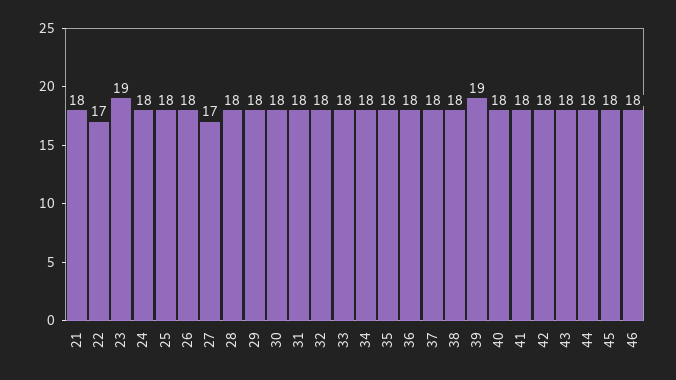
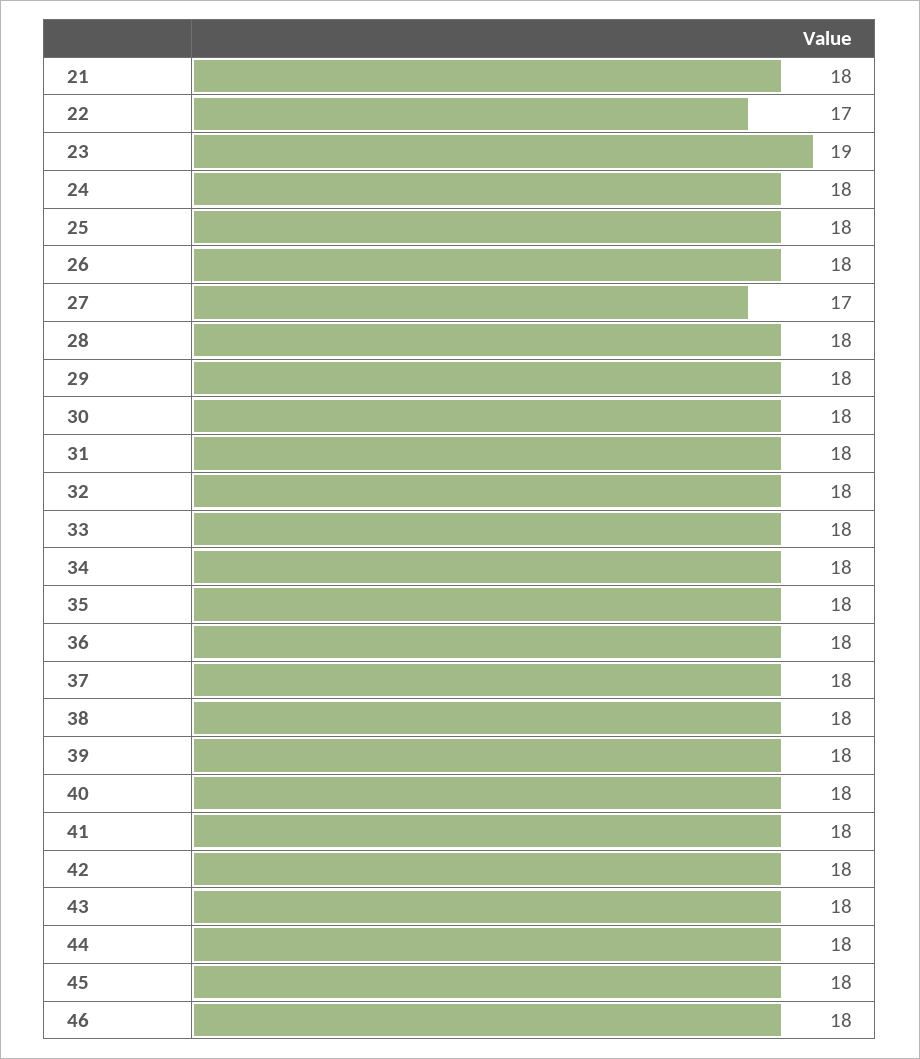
39: 19 -> 18

